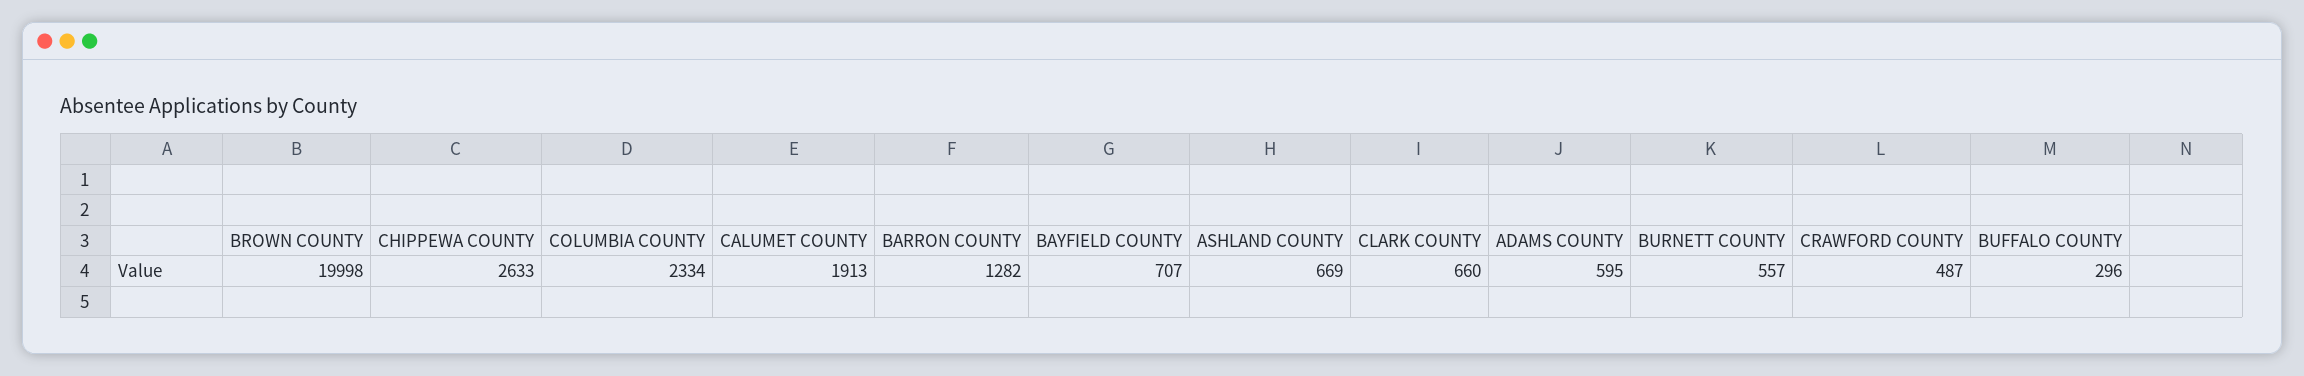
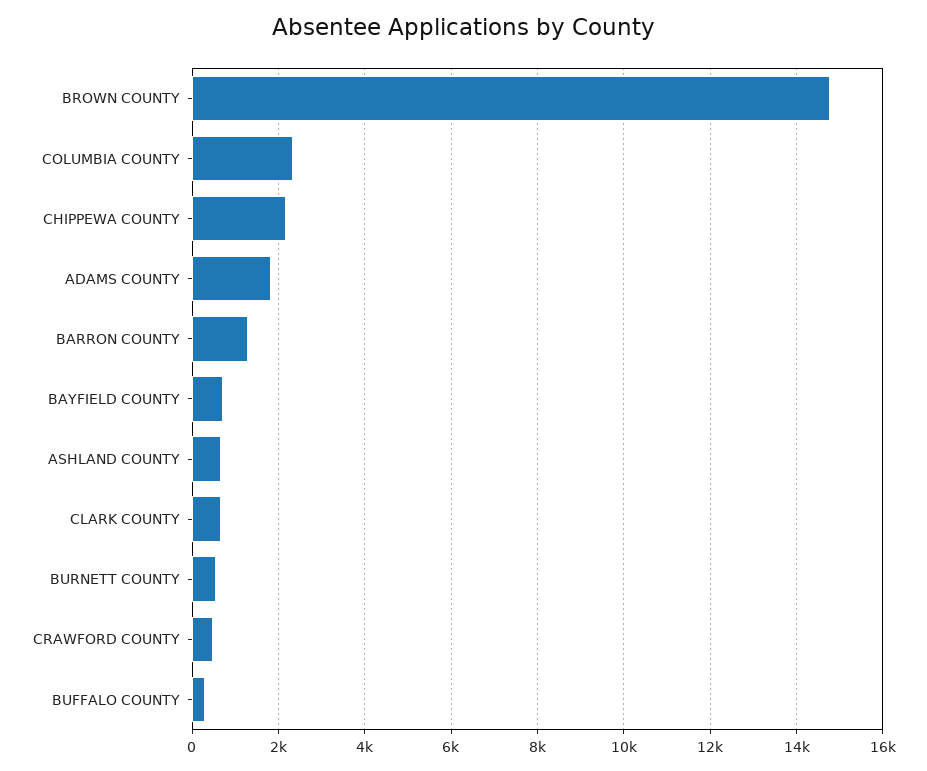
BROWN COUNTY: 19998 -> 14800
CHIPPEWA COUNTY: 2633 -> 2200
CALUMET COUNTY: 1913 -> none
ADAMS COUNTY: 595 -> 1800

